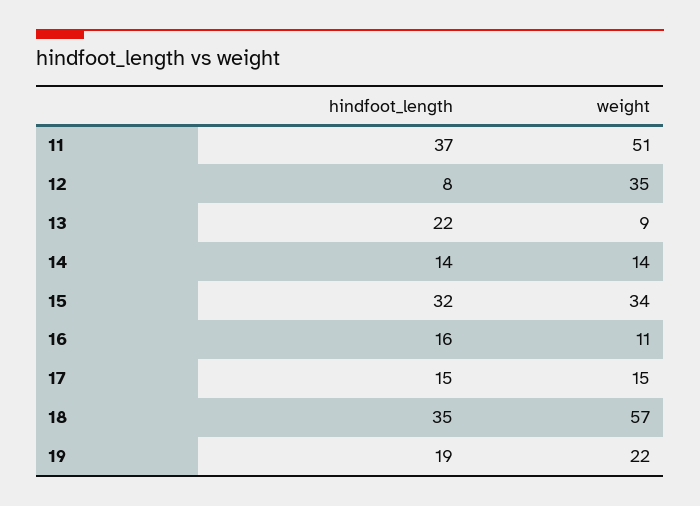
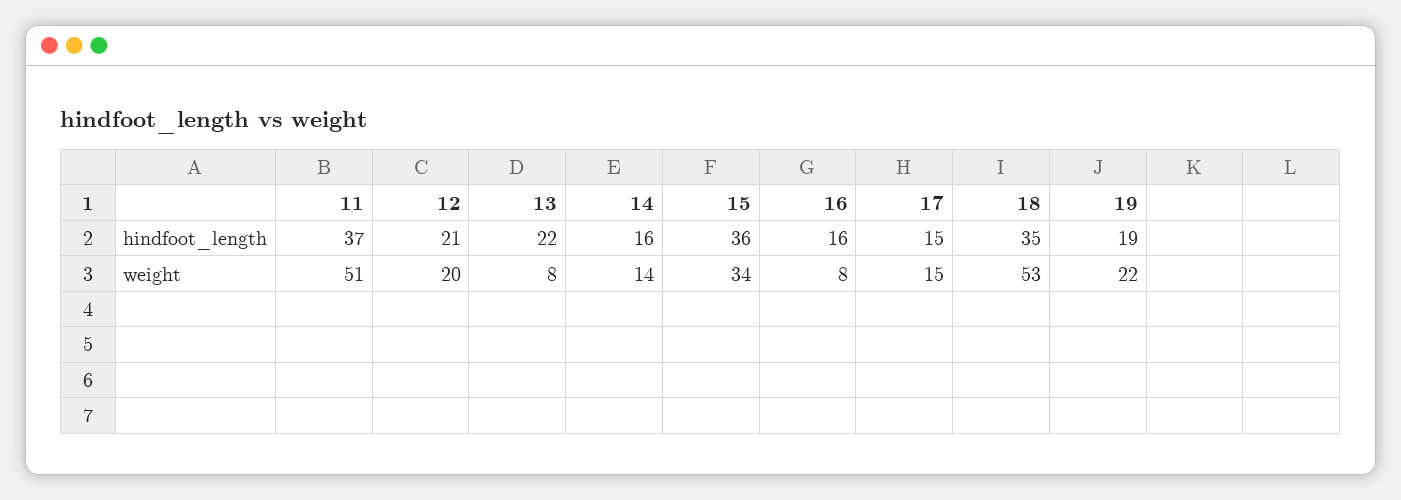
hindfoot_length, 12: 8 -> 21
weight, 12: 35 -> 20
weight, 13: 9 -> 8
hindfoot_length, 14: 14 -> 16
hindfoot_length, 15: 32 -> 36
weight, 16: 11 -> 8
weight, 18: 57 -> 53

